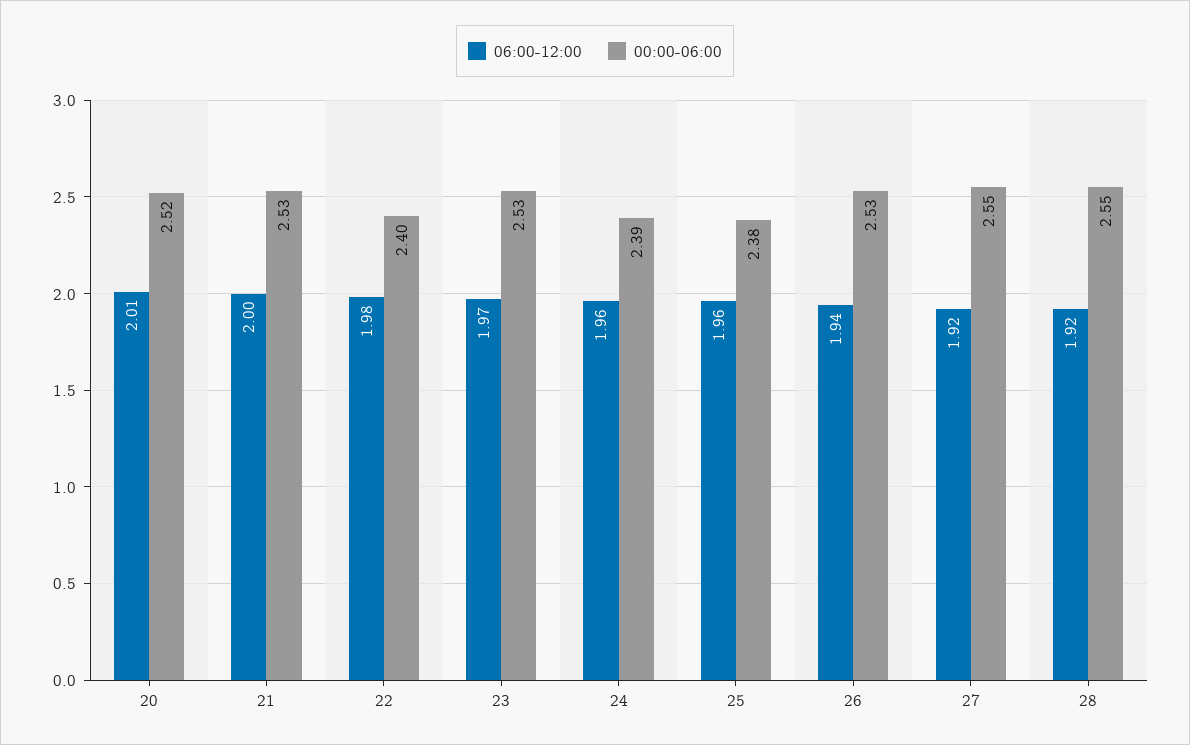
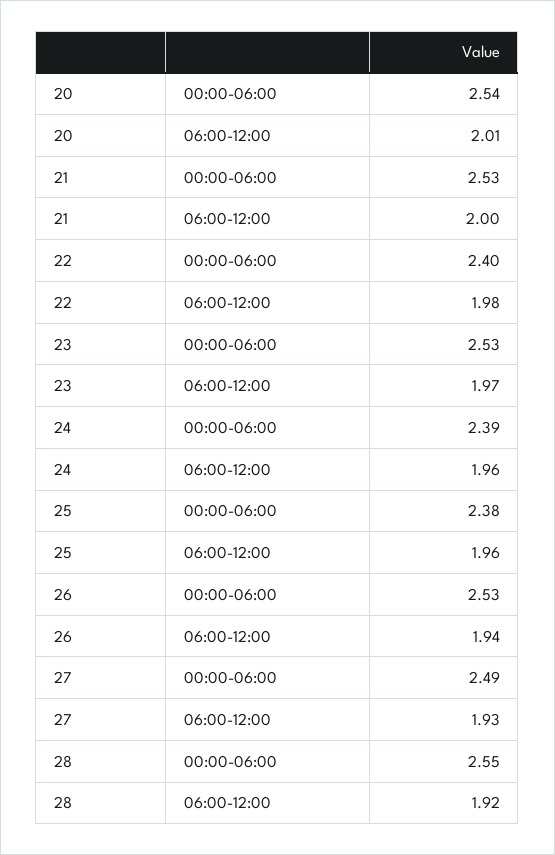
00:00-06:00, 20: 2.52 -> 2.54
06:00-12:00, 27: 1.92 -> 1.93
00:00-06:00, 27: 2.55 -> 2.49

